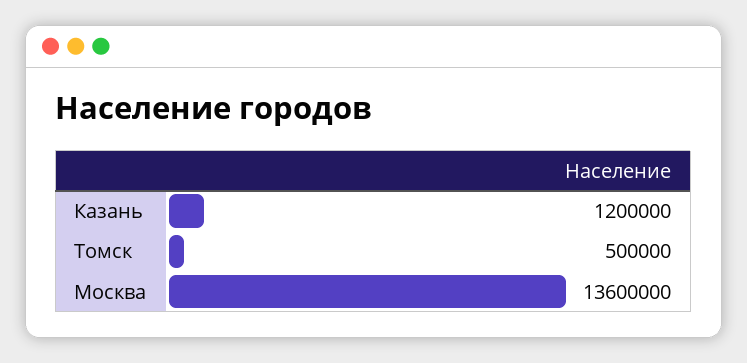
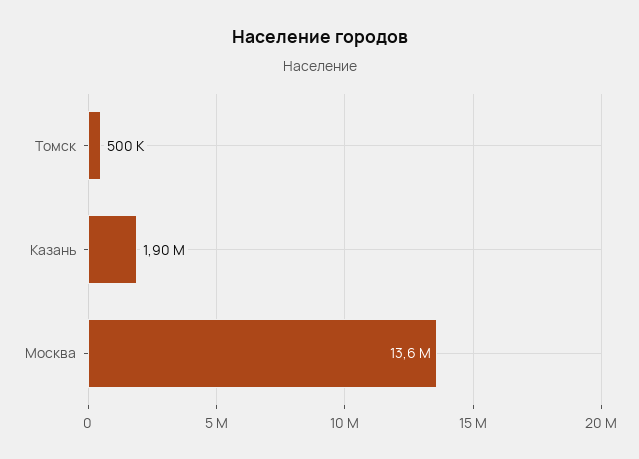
Казань: 1200000 -> 1900000

